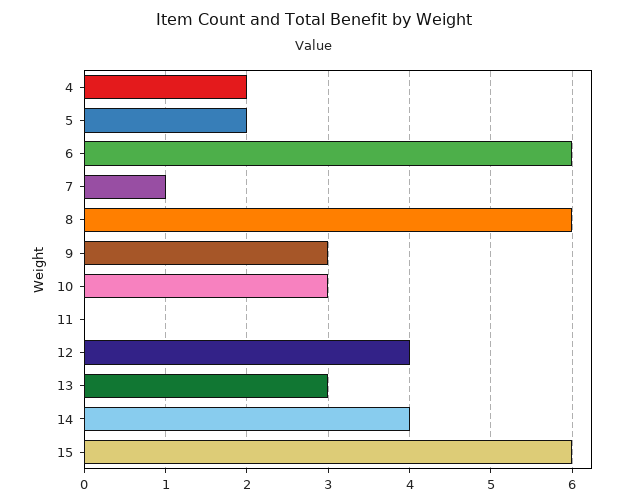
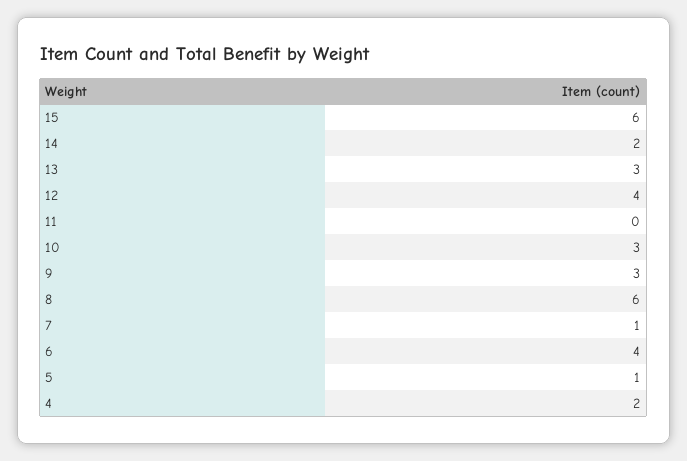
5: 2 -> 1
6: 6 -> 4
14: 4 -> 2

